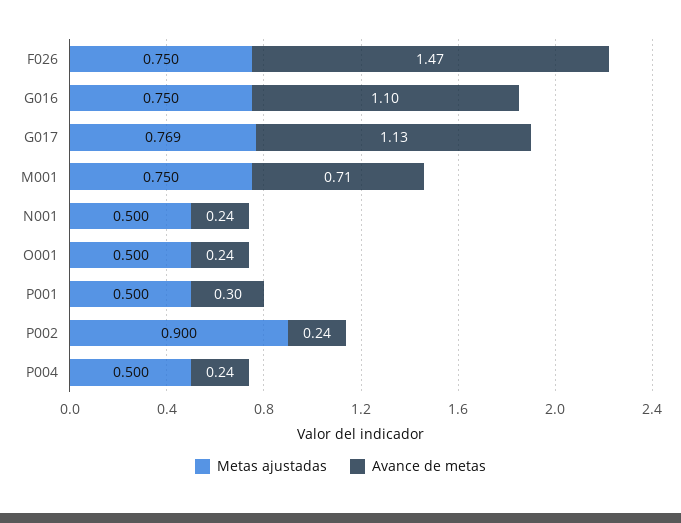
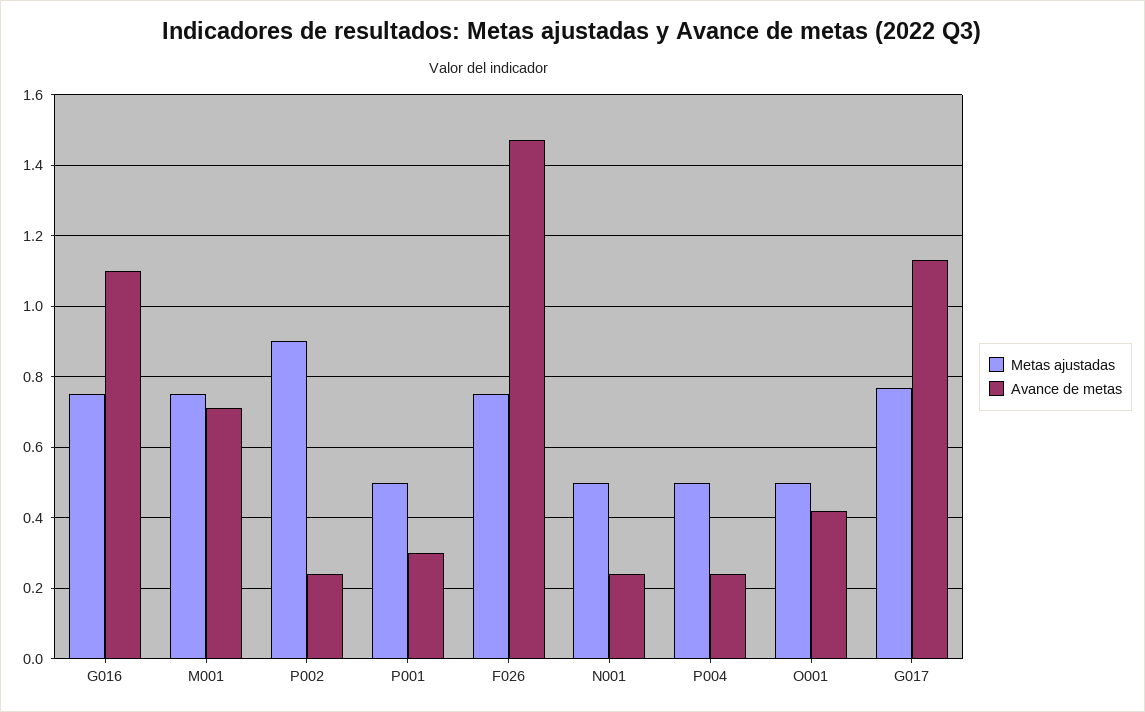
Avance de metas, O001: 0.24 -> 0.42

